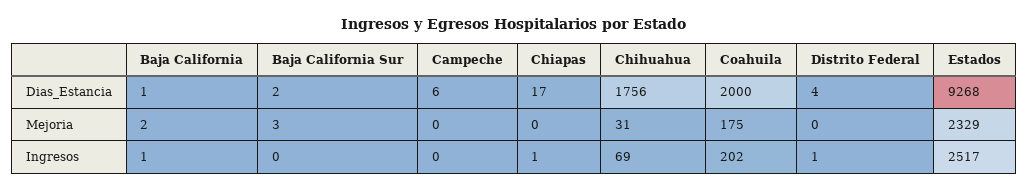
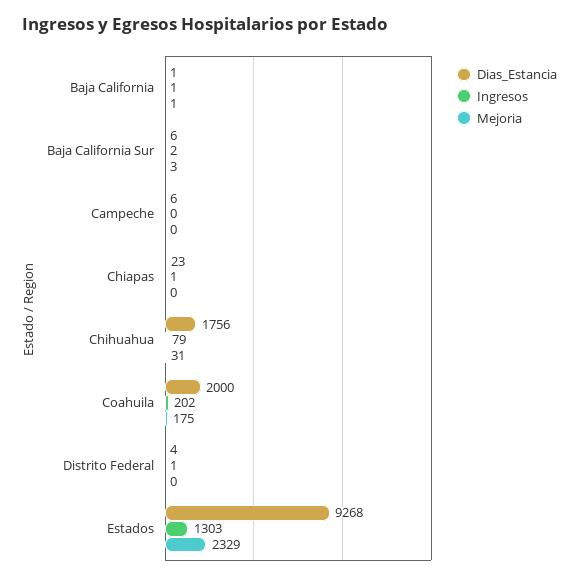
Dias_Estancia, Baja California Sur: 2 -> 6
Dias_Estancia, Chiapas: 17 -> 23
Mejoria, Baja California: 2 -> 1
Ingresos, Baja California Sur: 0 -> 2
Ingresos, Chihuahua: 69 -> 79
Ingresos, Estados: 2517 -> 1303

